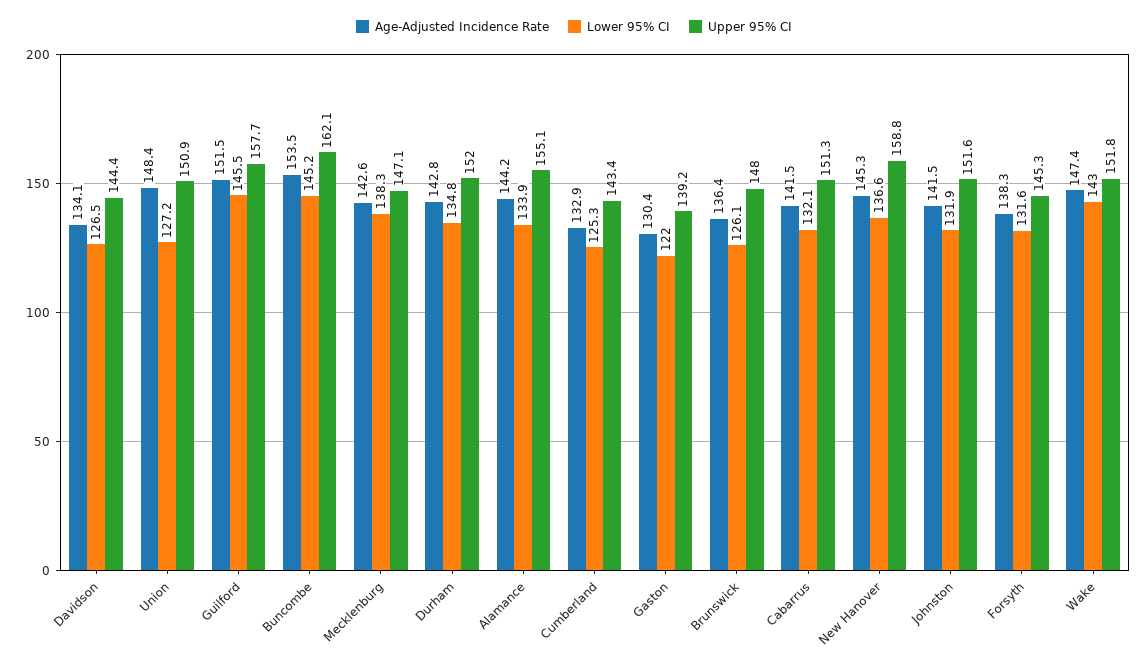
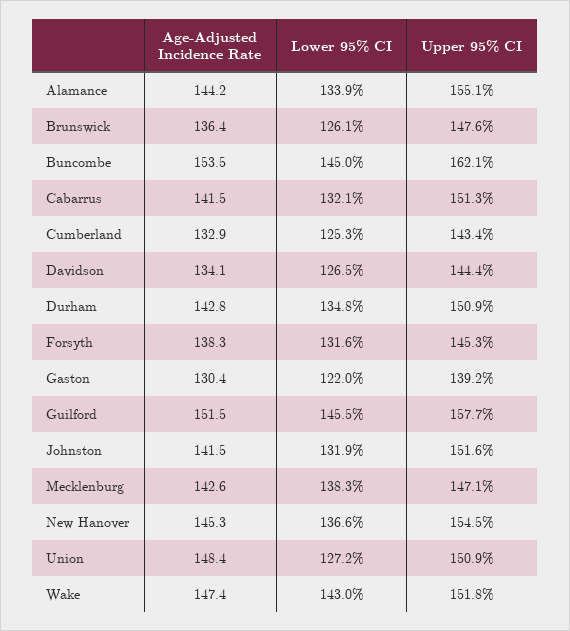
Lower 95% CI, Buncombe: 145.2 -> 145
Upper 95% CI, Durham: 152 -> 150.9
Upper 95% CI, Brunswick: 148 -> 147.6
Upper 95% CI, New Hanover: 158.8 -> 154.5

